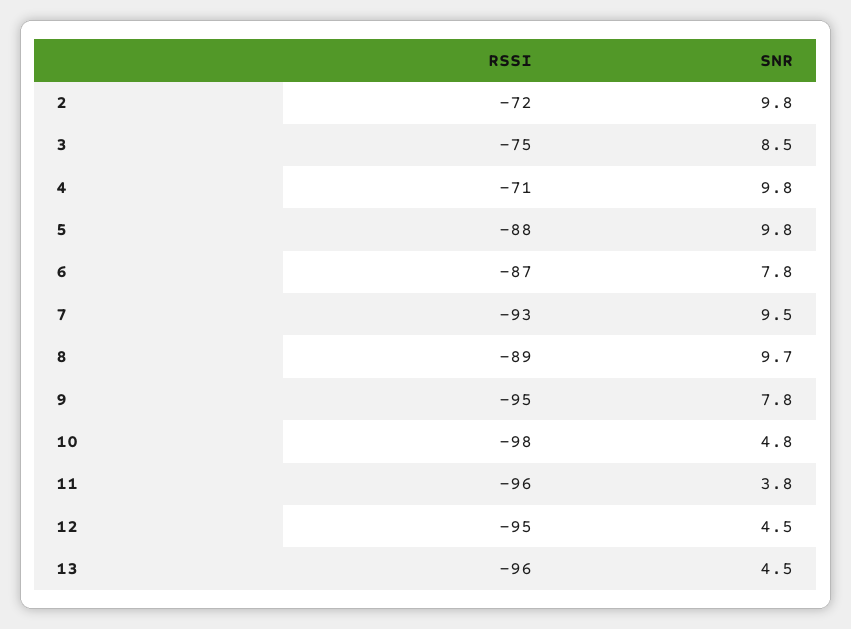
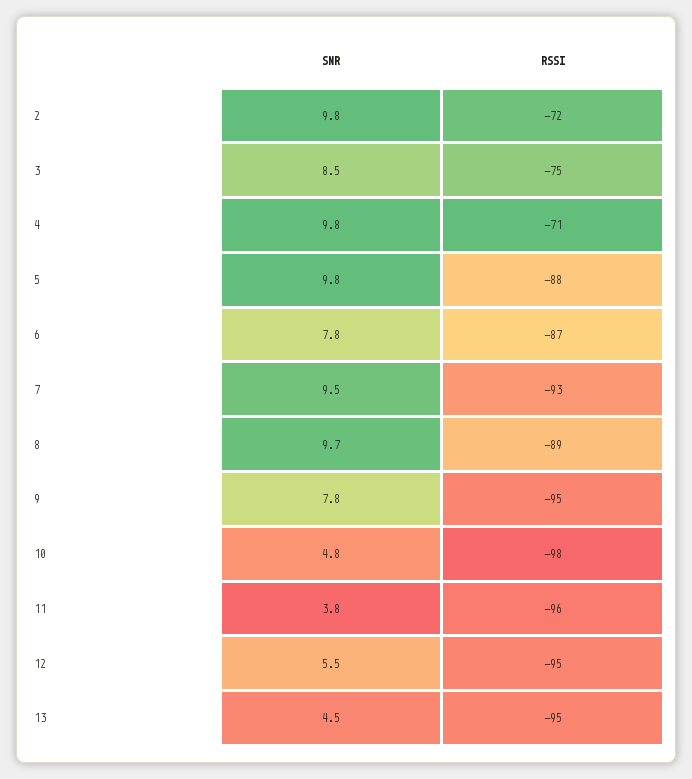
SNR, 12: 4.5 -> 5.5
RSSI, 13: -96 -> -95

